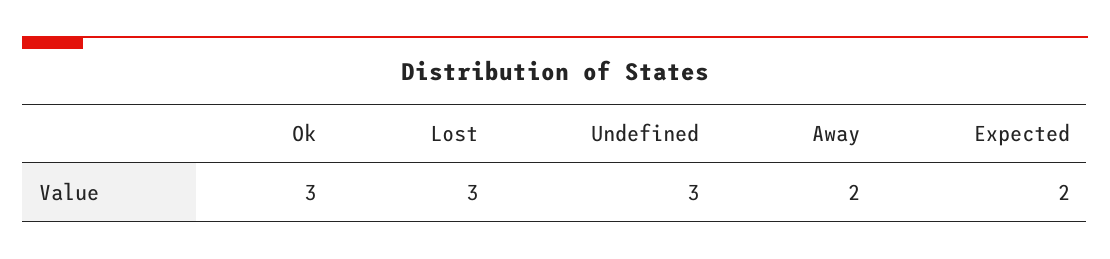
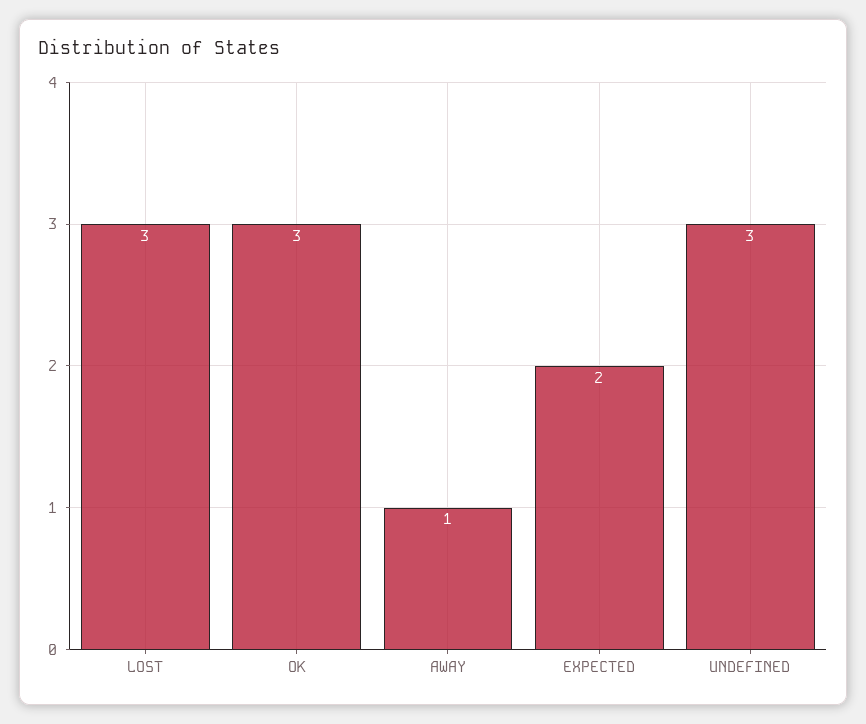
Away: 2 -> 1

